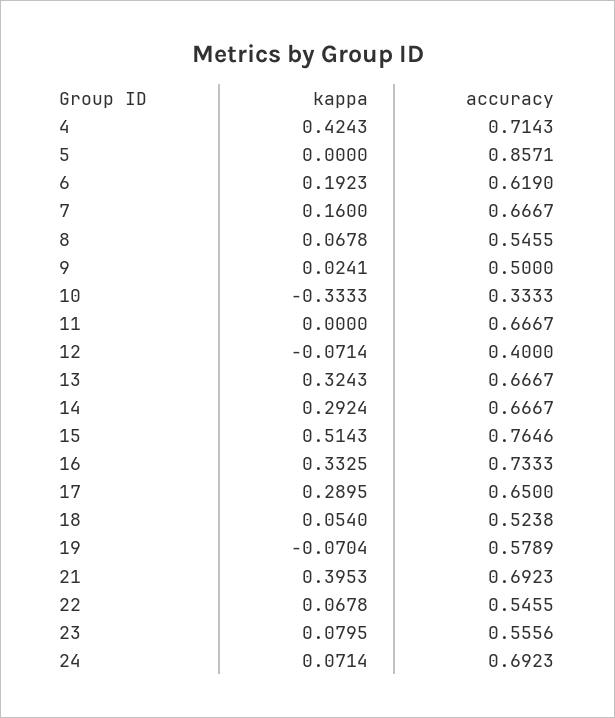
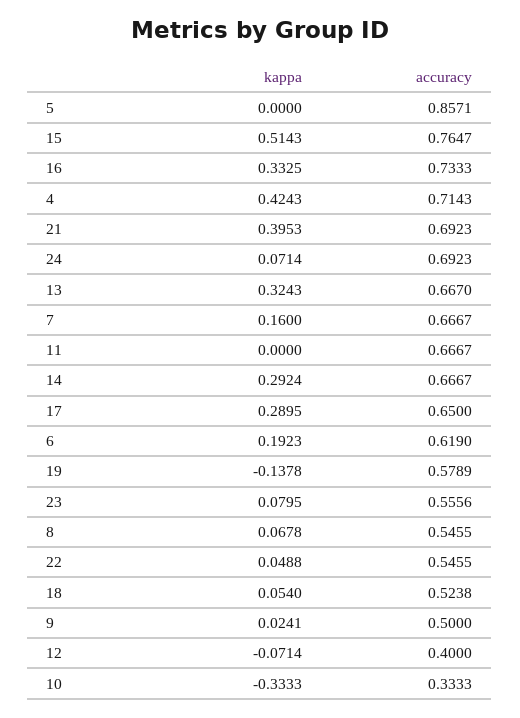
accuracy, 13: 0.6667 -> 0.667
accuracy, 15: 0.7646 -> 0.7647
kappa, 19: -0.0704 -> -0.1378
kappa, 22: 0.0678 -> 0.0488

